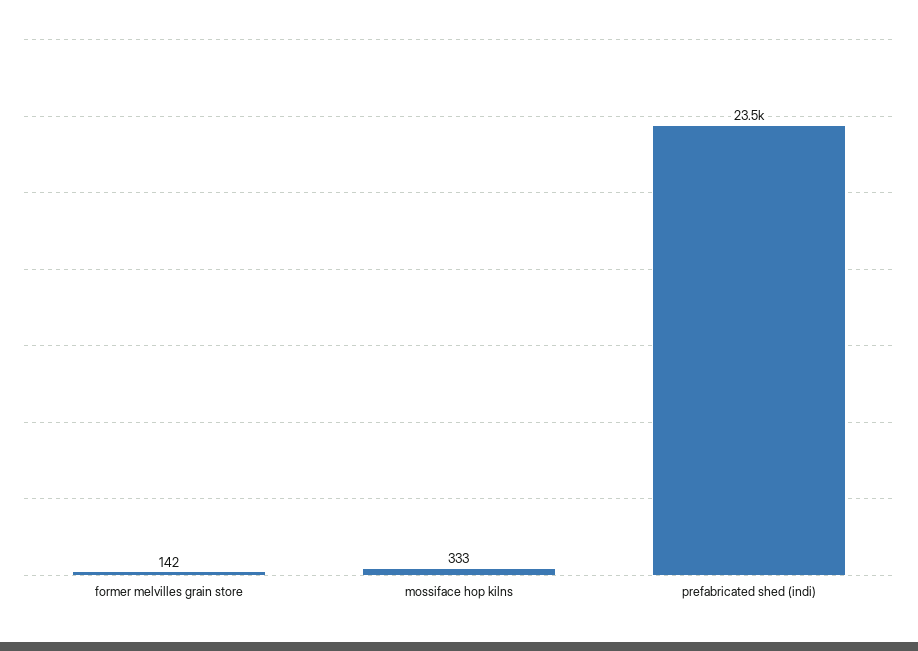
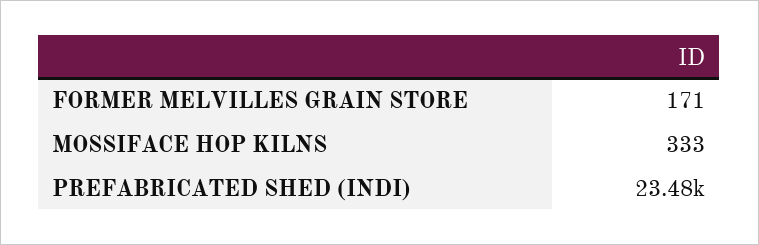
former melvilles grain store: 142 -> 171

